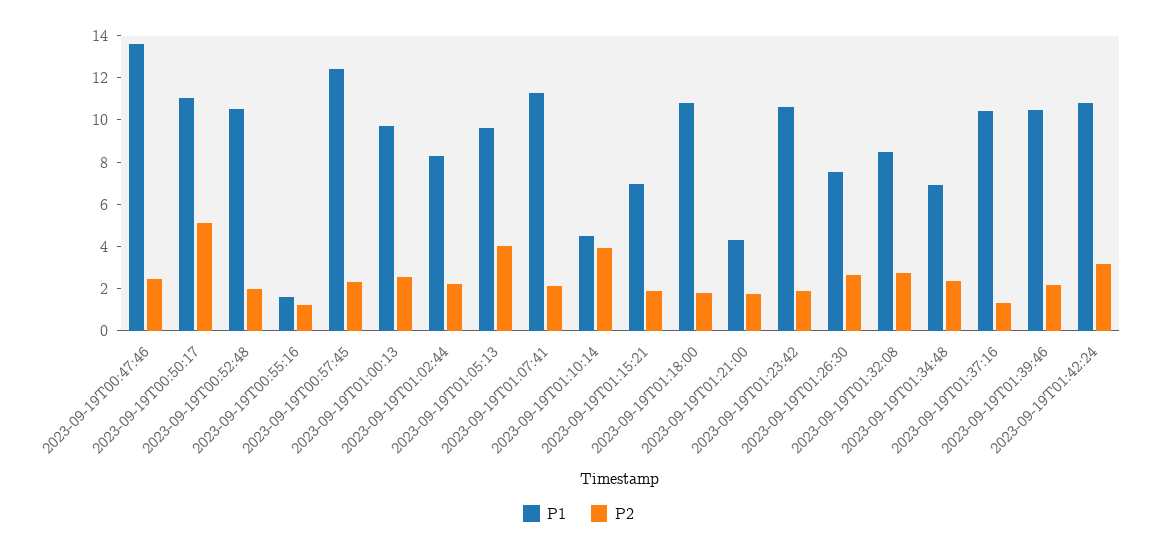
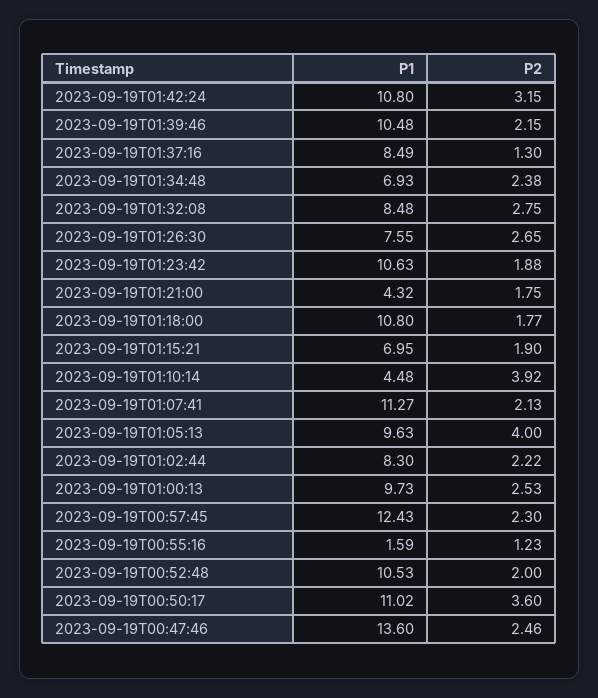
P2, 2023-09-19T00:50:17: 5 -> 3.6
P1, 2023-09-19T01:37:16: 10.5 -> 8.49

